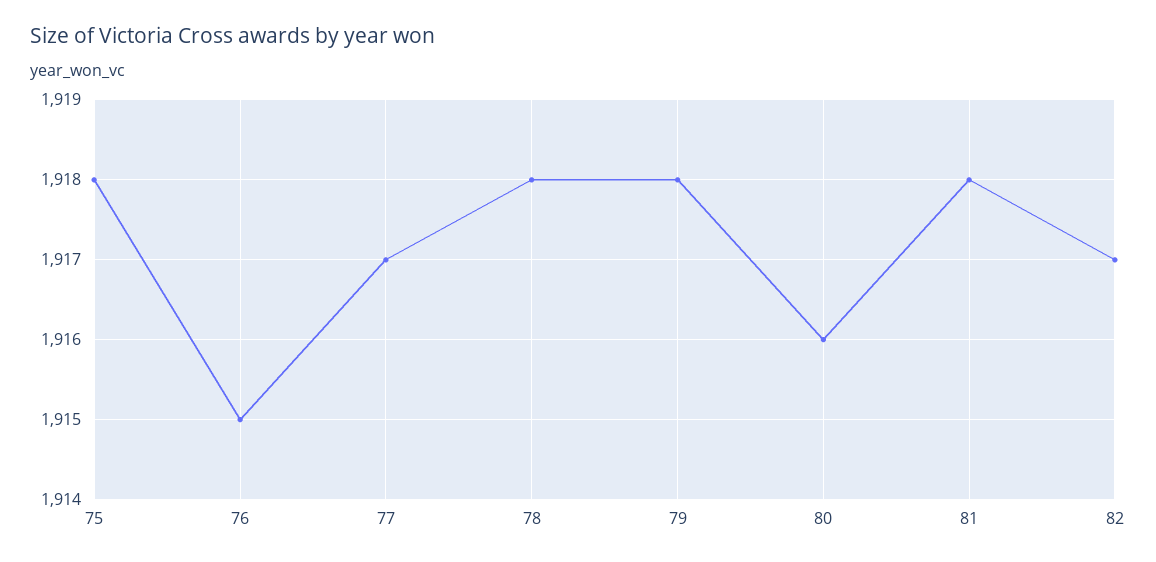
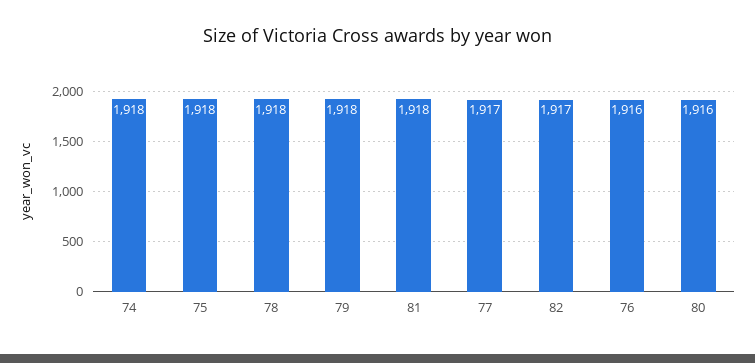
76: 1915 -> 1916
74: none -> 1918

